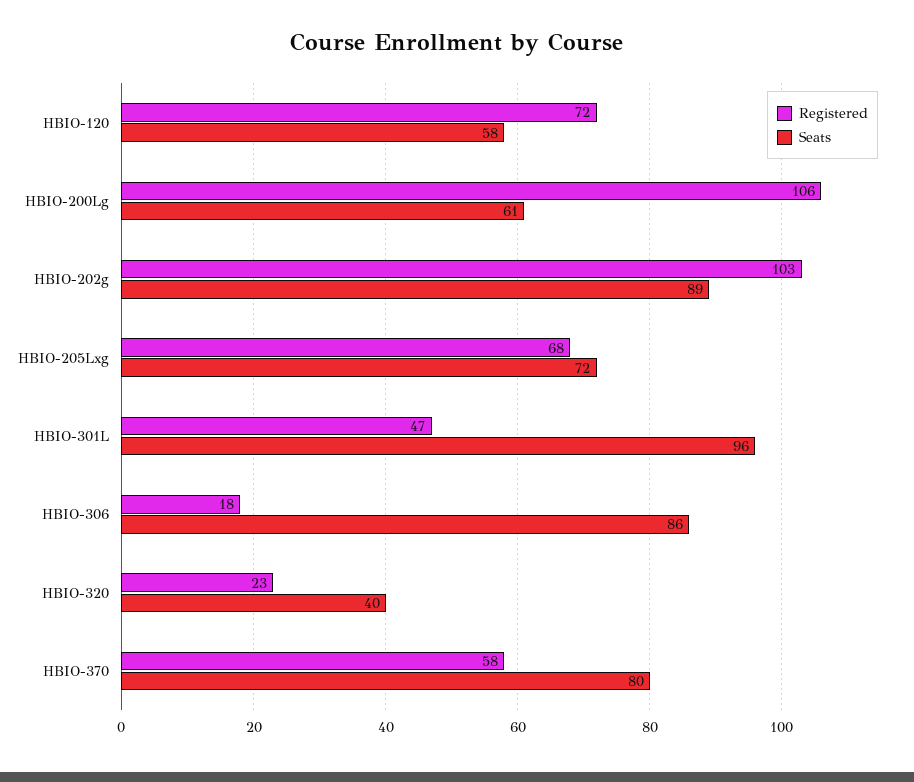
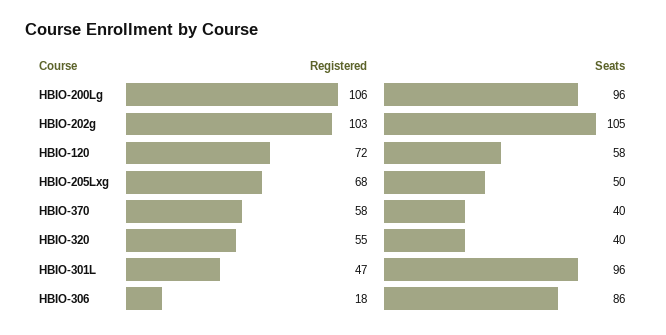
Seats, HBIO-200Lg: 61 -> 96
Seats, HBIO-202g: 89 -> 105
Seats, HBIO-205Lxg: 72 -> 50
Registered, HBIO-320: 23 -> 55
Seats, HBIO-370: 80 -> 40

